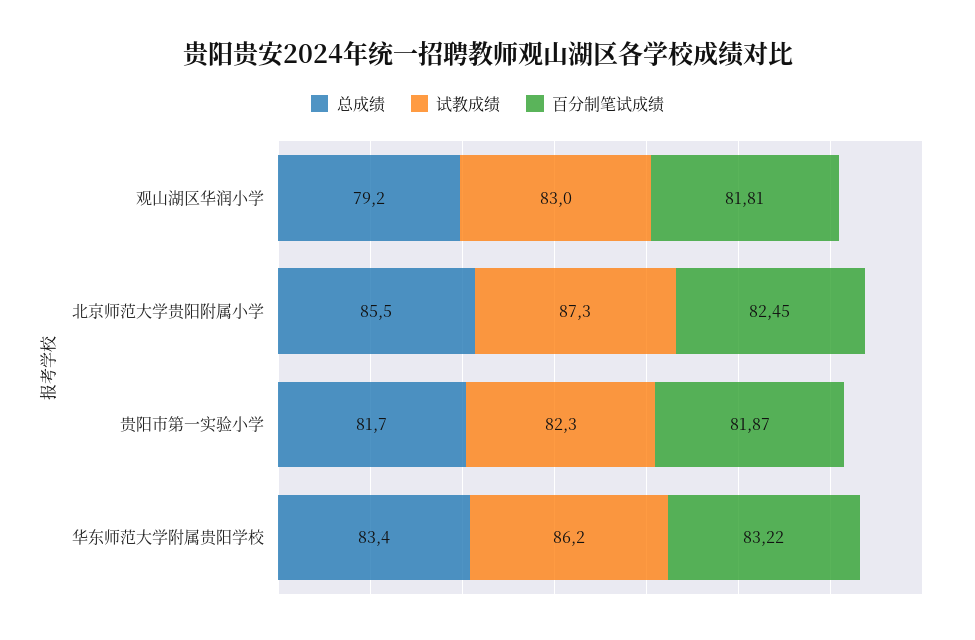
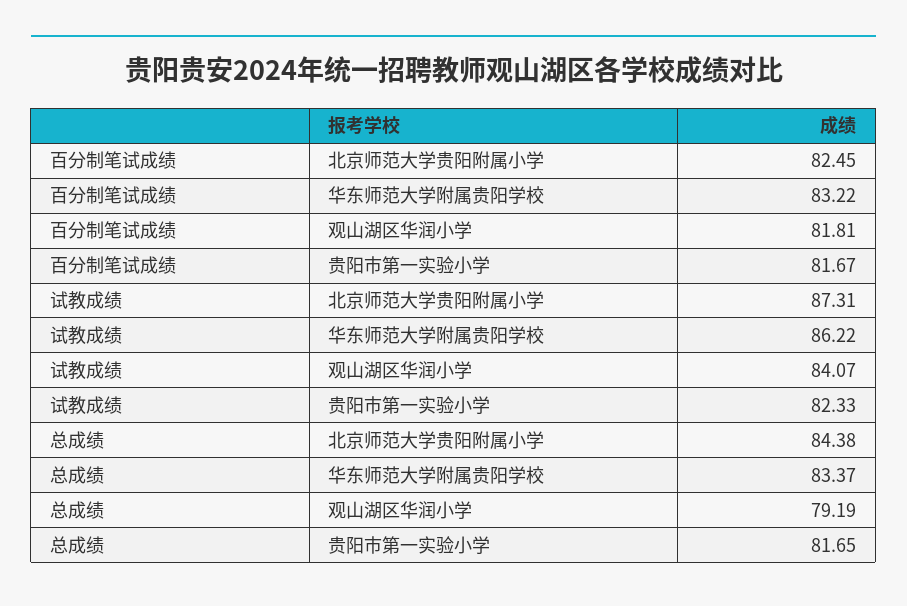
试教成绩, 观山湖区华润小学: 83 -> 84.07
总成绩, 北京师范大学贵阳附属小学: 85.5 -> 84.38
百分制笔试成绩, 贵阳市第一实验小学: 81.87 -> 81.67

